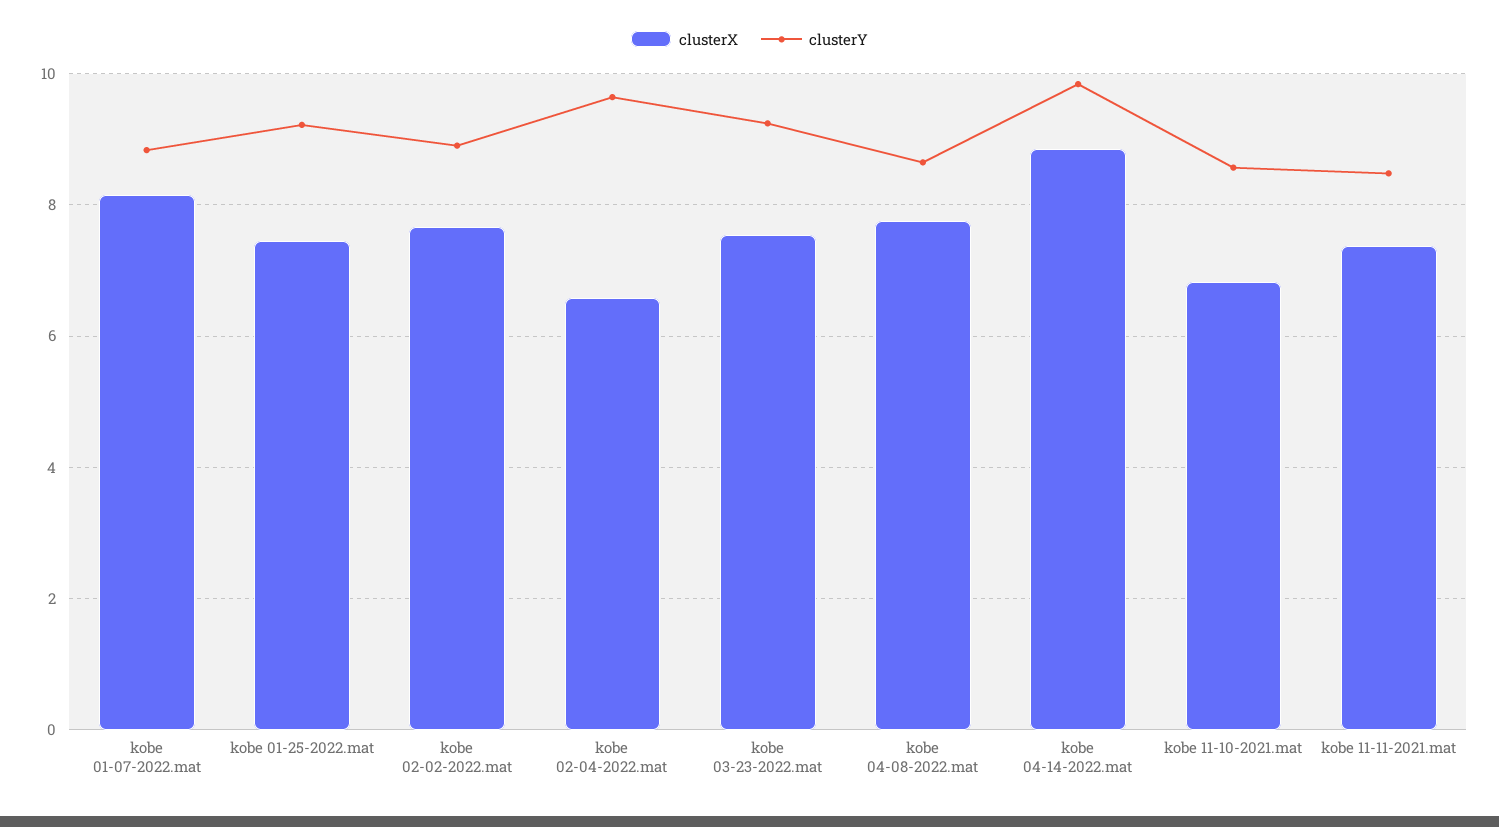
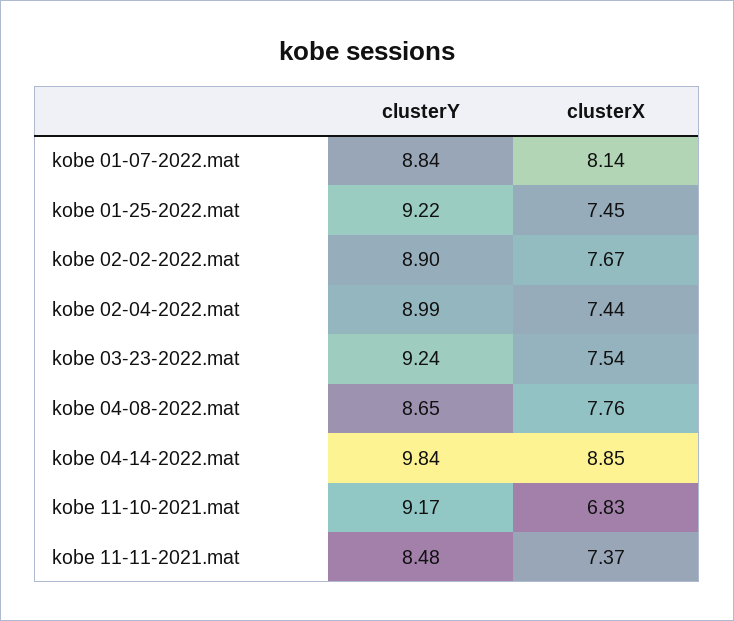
clusterX, kobe 02-04-2022.mat: 6.6 -> 7.44
clusterY, kobe 02-04-2022.mat: 9.6 -> 8.99
clusterY, kobe 11-10-2021.mat: 8.6 -> 9.17

